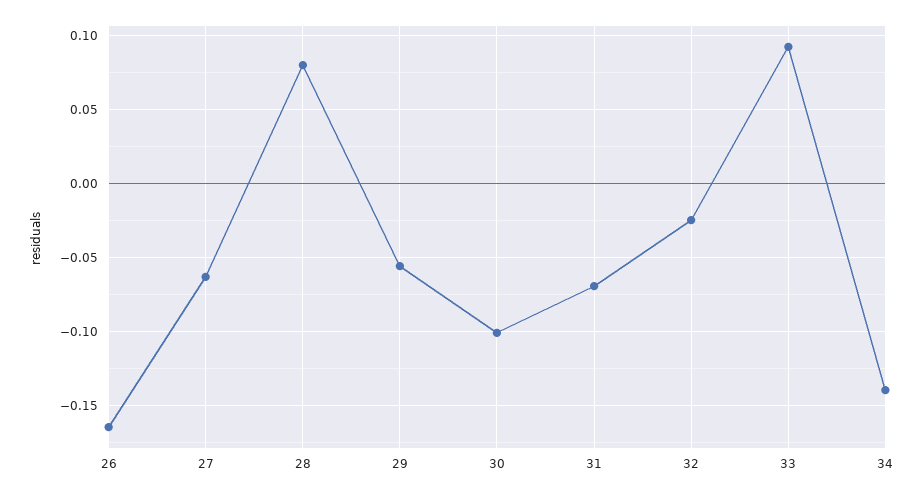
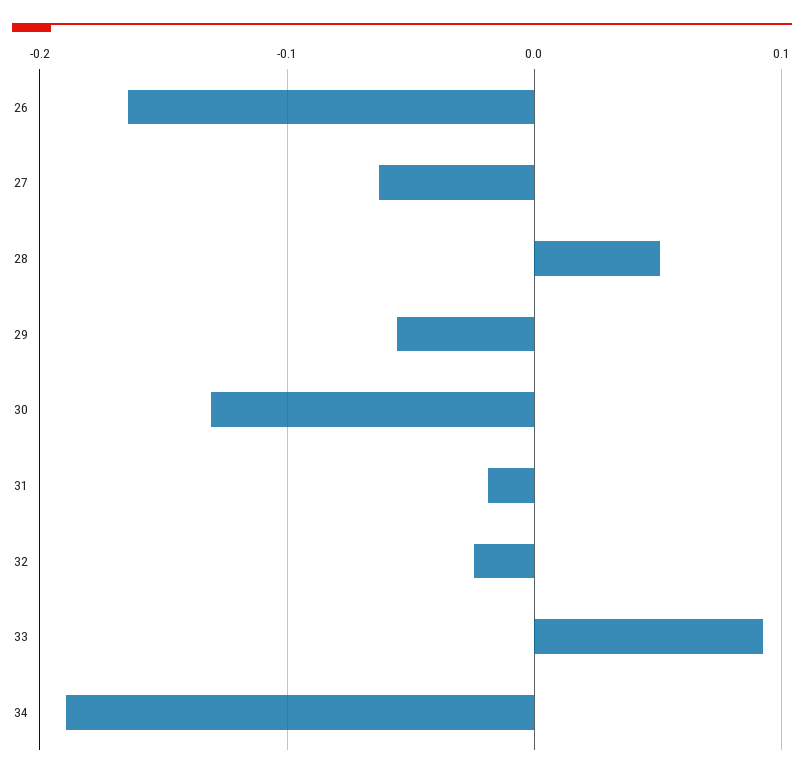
28: 0.08 -> 0.05
30: -0.1 -> -0.13
31: -0.07 -> -0.02
34: -0.14 -> -0.19

